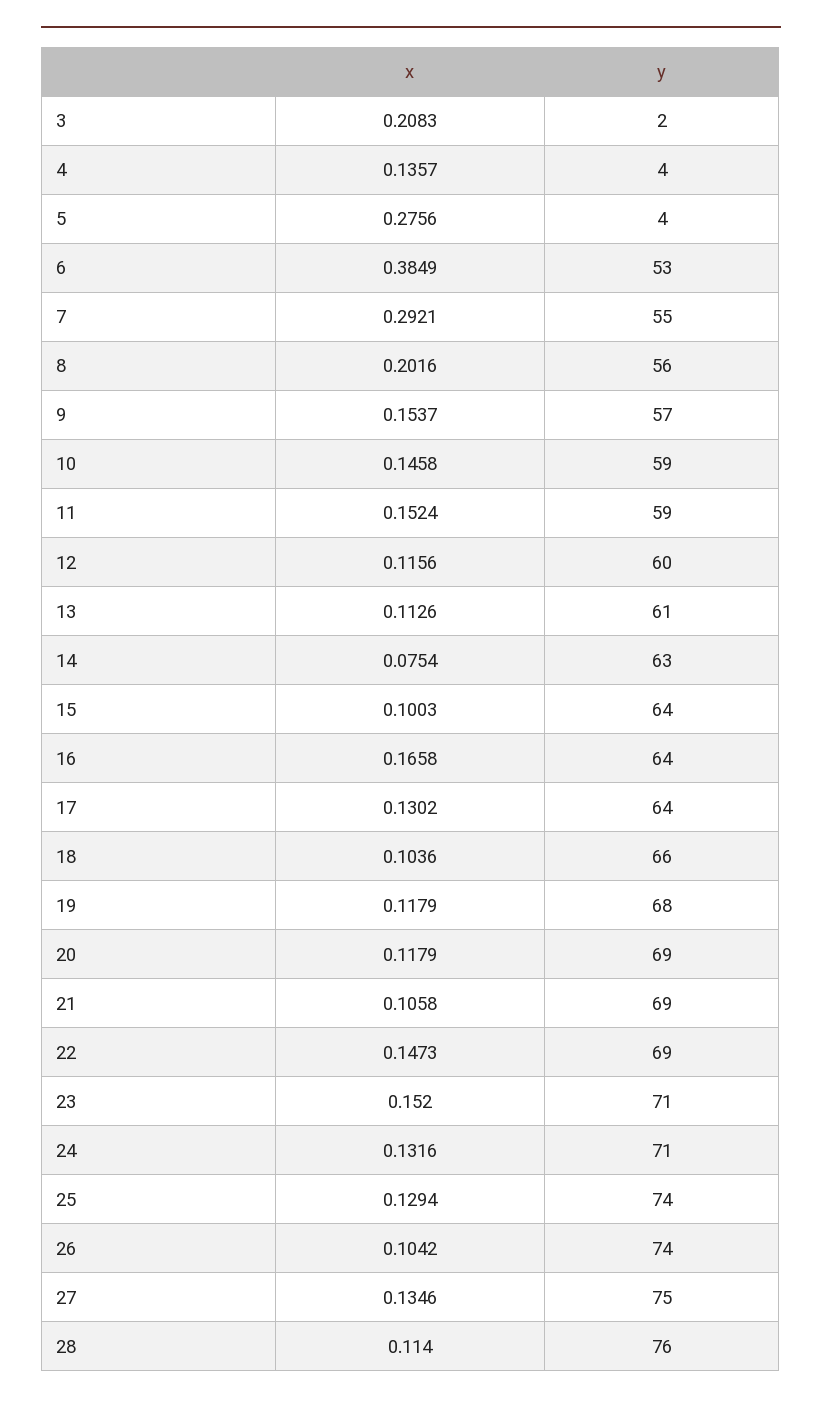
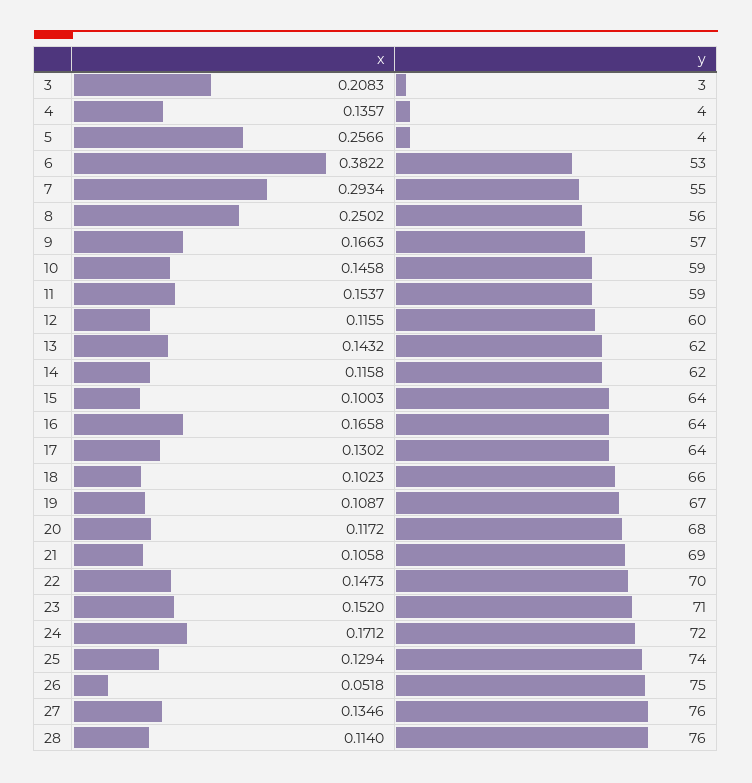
y, 3: 2 -> 3
x, 5: 0.2756 -> 0.2566
x, 6: 0.3849 -> 0.3822
x, 7: 0.2921 -> 0.2934
x, 8: 0.2016 -> 0.2502
x, 9: 0.1537 -> 0.1663
x, 11: 0.1524 -> 0.1537
x, 12: 0.1156 -> 0.1155
x, 13: 0.1126 -> 0.1432
y, 13: 61 -> 62
x, 14: 0.0754 -> 0.1158
y, 14: 63 -> 62
x, 18: 0.1036 -> 0.1023
x, 19: 0.1179 -> 0.1087
y, 19: 68 -> 67
x, 20: 0.1179 -> 0.1172
y, 20: 69 -> 68
y, 22: 69 -> 70
x, 24: 0.1316 -> 0.1712
y, 24: 71 -> 72
x, 26: 0.1042 -> 0.0518
y, 26: 74 -> 75
y, 27: 75 -> 76

